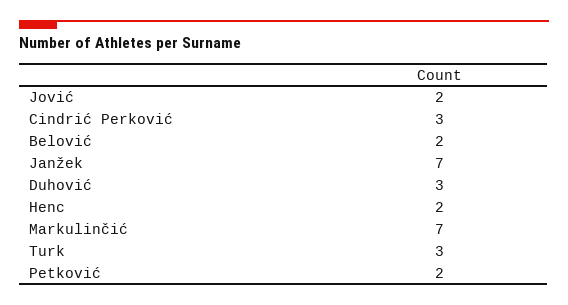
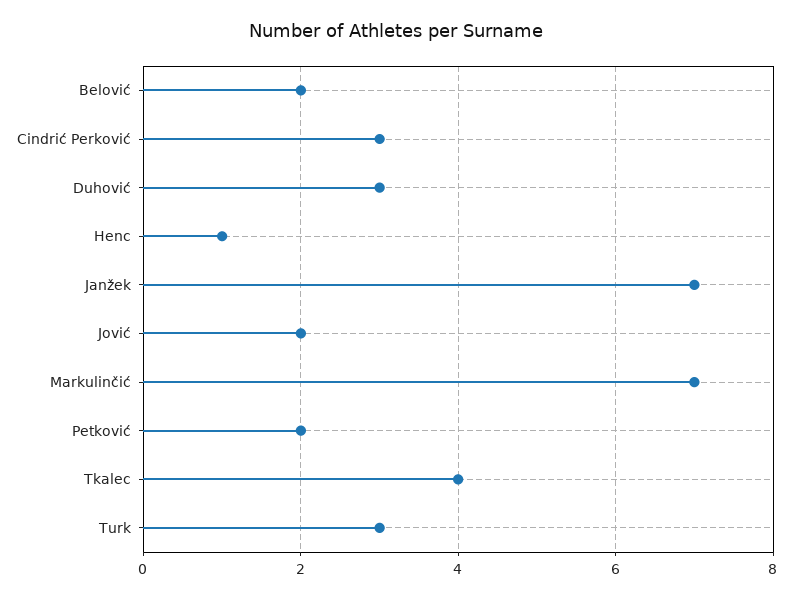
Henc: 2 -> 1
Tkalec: none -> 4

